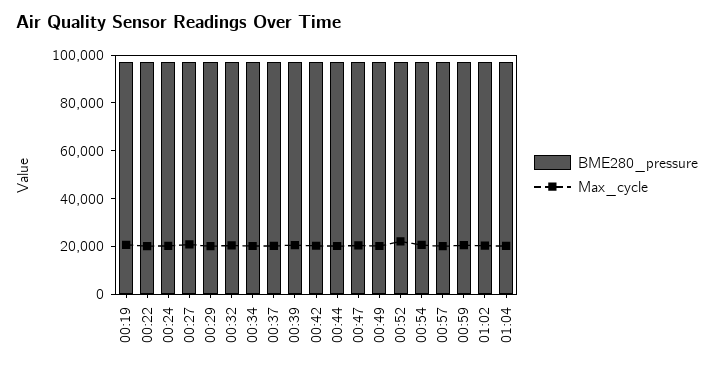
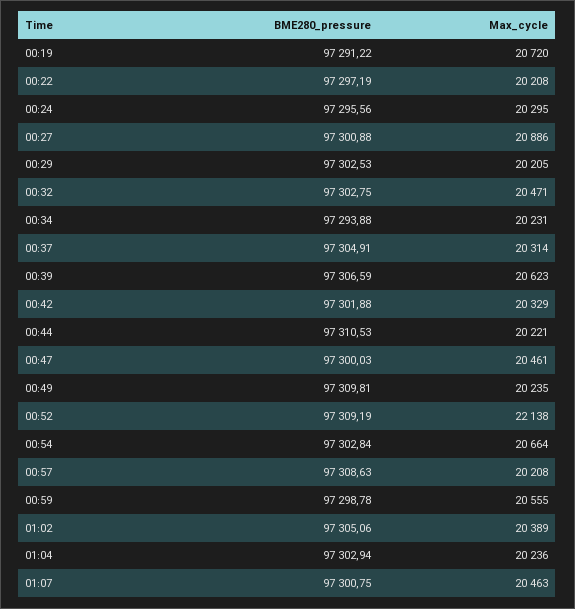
BME280_pressure, 01:07: none -> 97300.75
Max_cycle, 01:07: none -> 20463

